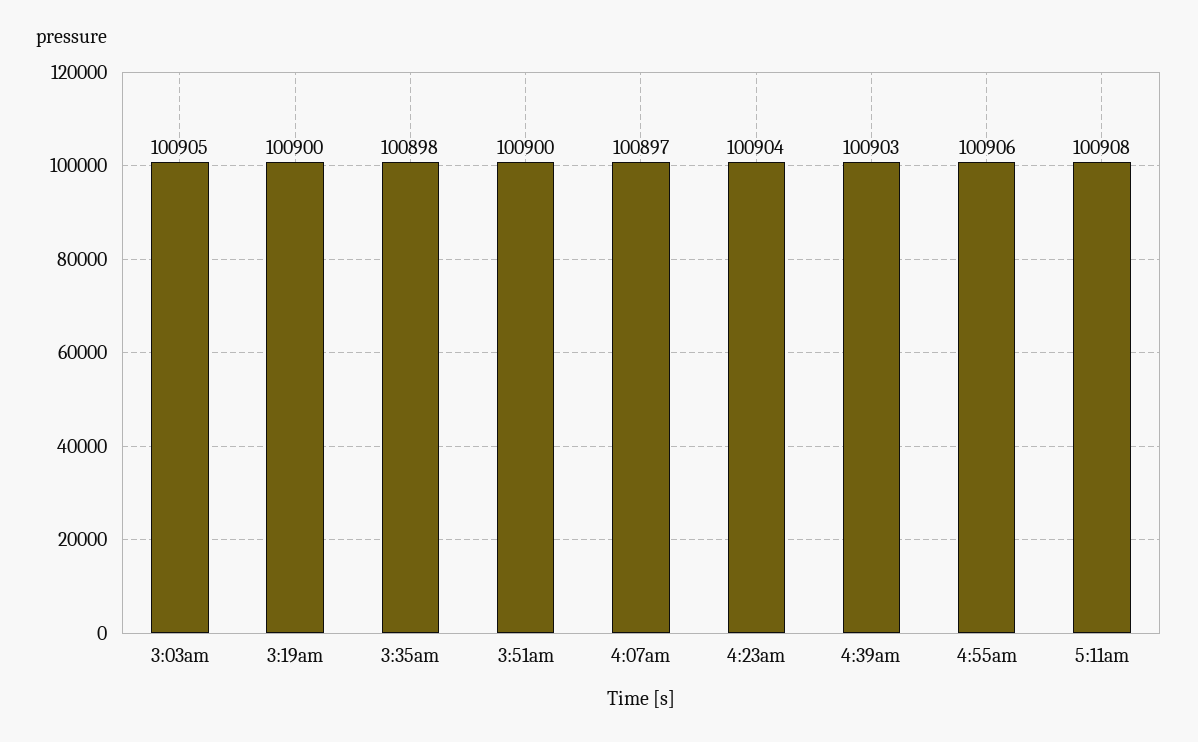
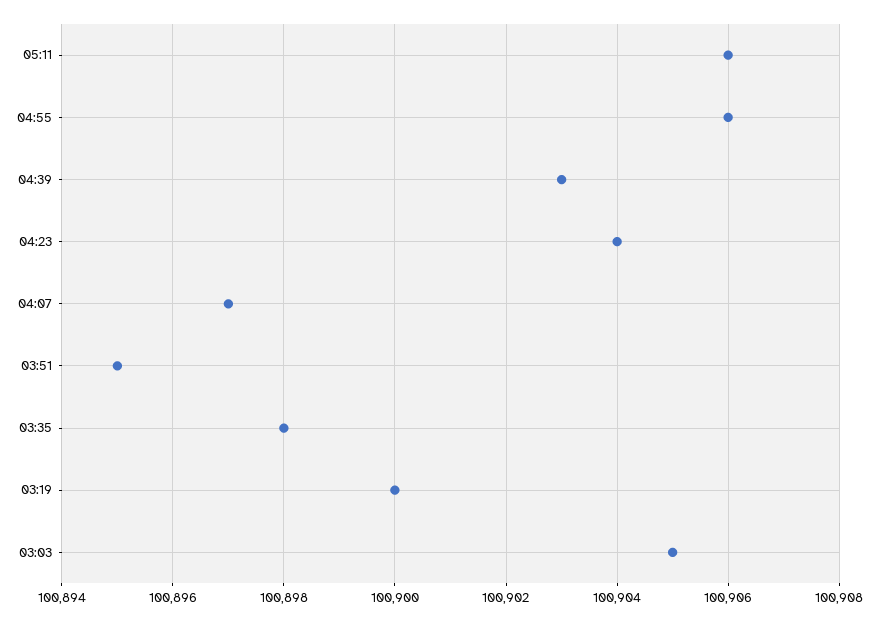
3:51am: 100900 -> 100895
5:11am: 100908 -> 100906

